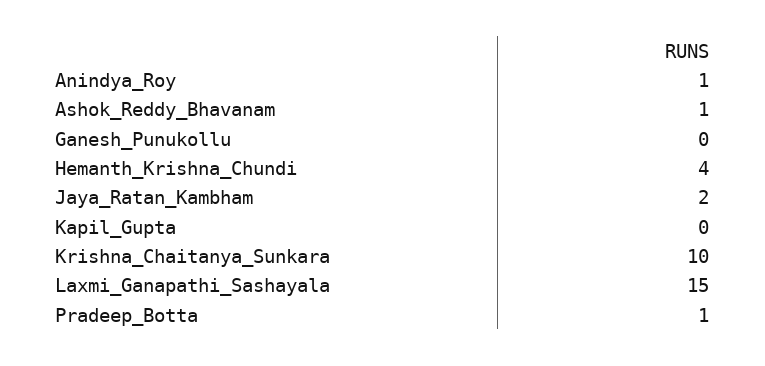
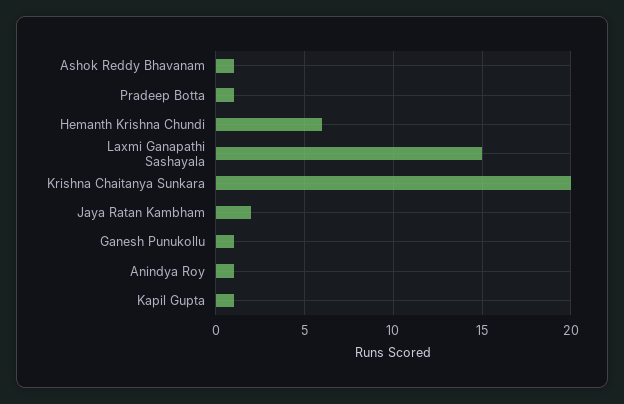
Ganesh_Punukollu: 0 -> 1
Hemanth_Krishna_Chundi: 4 -> 6
Kapil_Gupta: 0 -> 1
Krishna_Chaitanya_Sunkara: 10 -> 20

